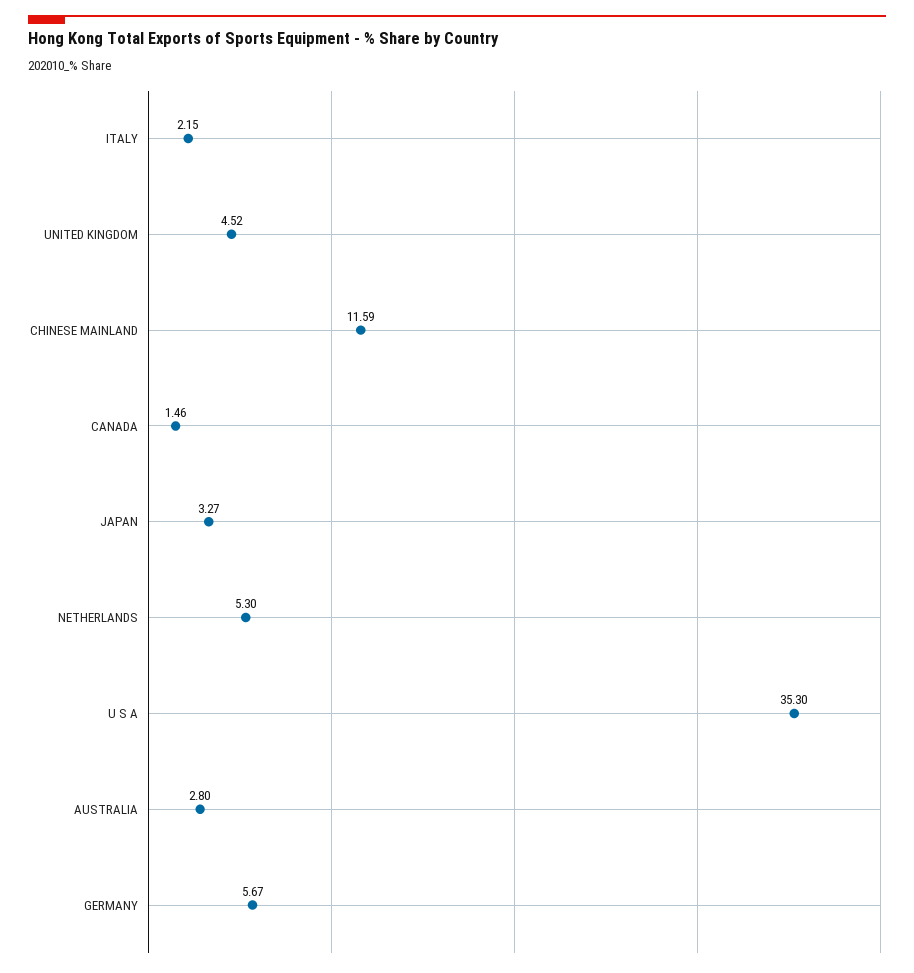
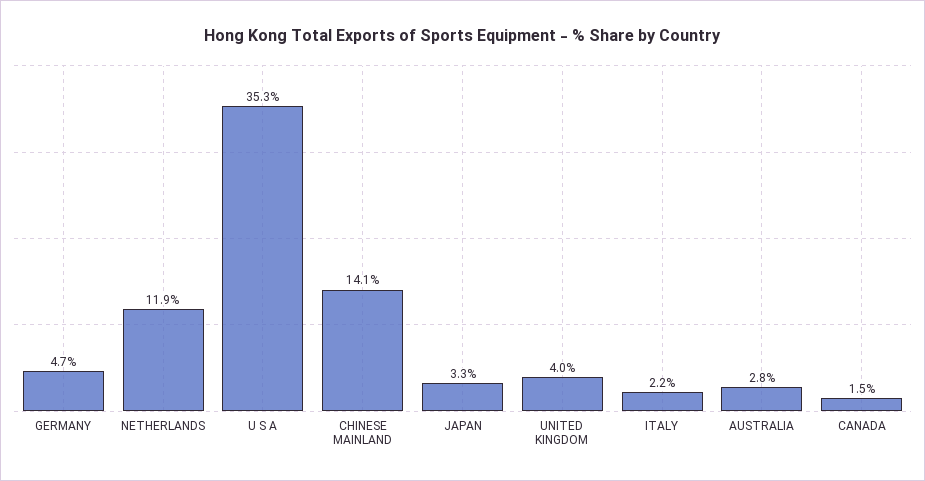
UNITED KINGDOM: 4.52 -> 4
CHINESE MAINLAND: 11.59 -> 14.1
NETHERLANDS: 5.3 -> 11.9
GERMANY: 5.67 -> 4.7

